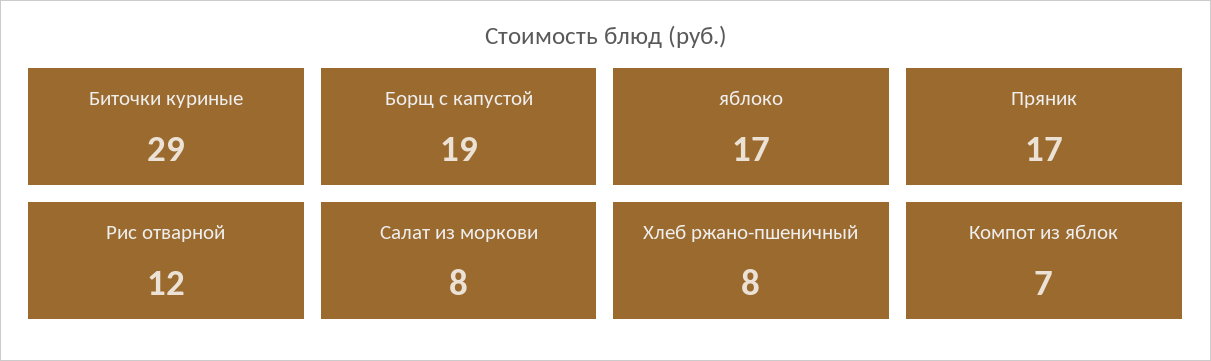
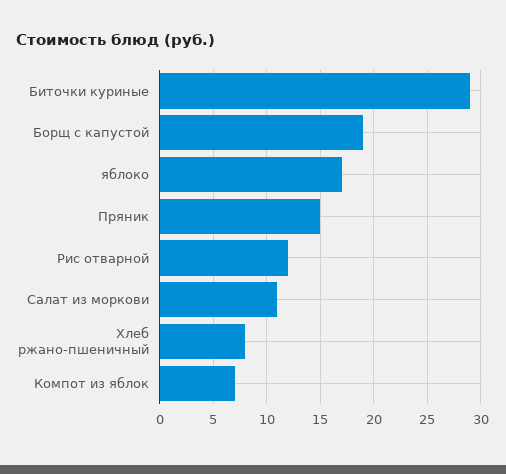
Пряник: 17 -> 15
Салат из моркови: 8 -> 11

